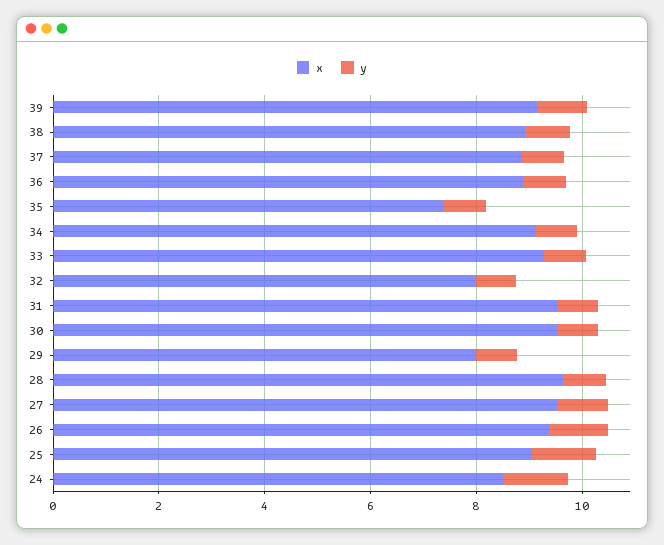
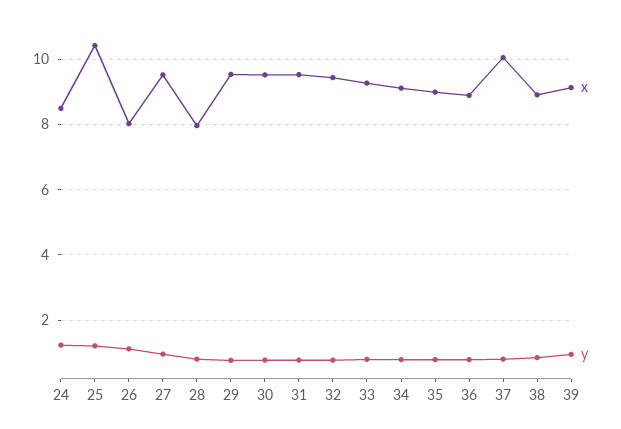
x, 37: 9 -> 10
x, 35: 7.5 -> 9
x, 32: 8 -> 9.4
x, 29: 8 -> 9.6
x, 28: 9.5 -> 8
x, 26: 9.5 -> 8
x, 25: 9 -> 10.4

